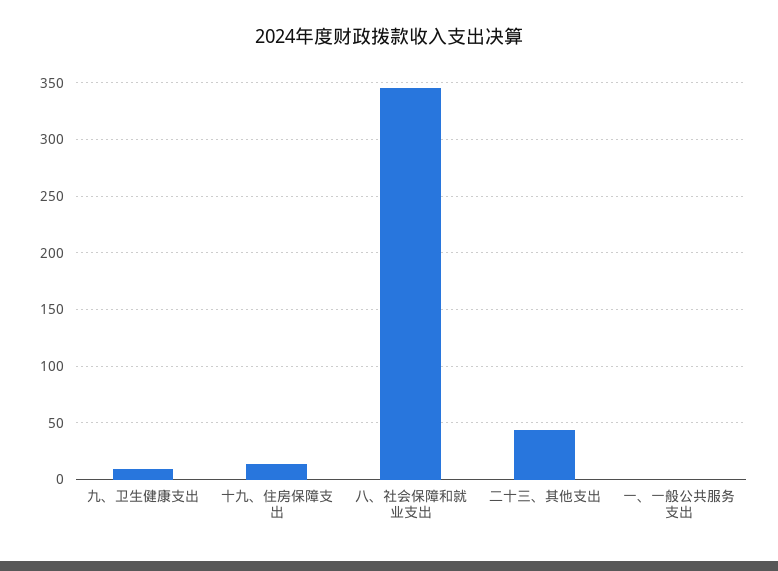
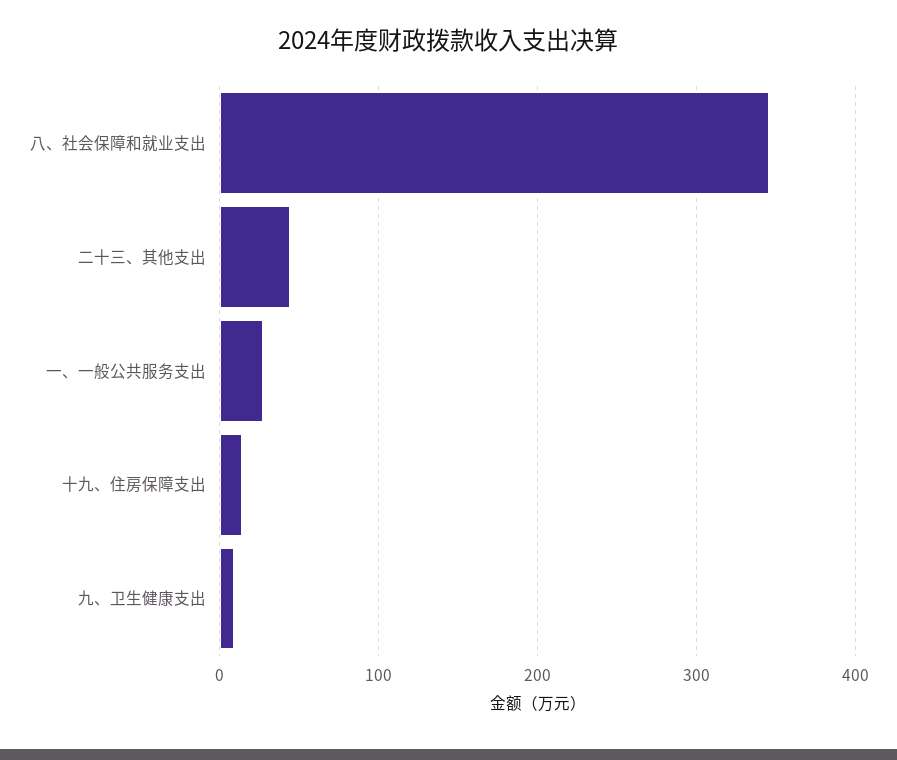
一、一般公共服务支出: 0 -> 30

